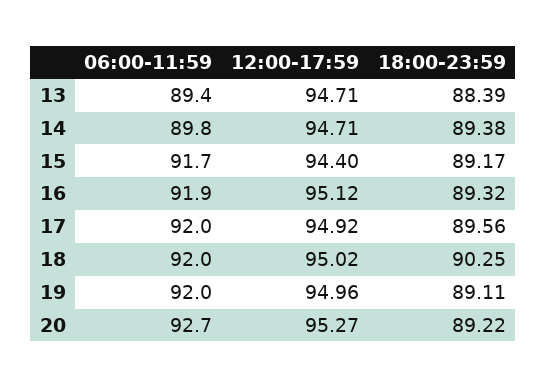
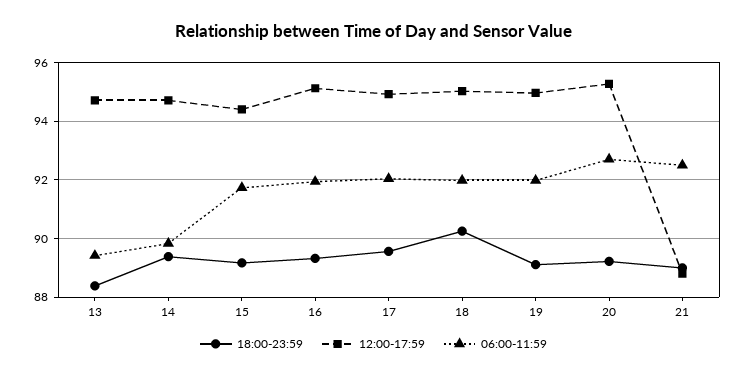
18:00-23:59, 21: none -> 89
12:00-17:59, 21: none -> 88.75
06:00-11:59, 21: none -> 92.5

